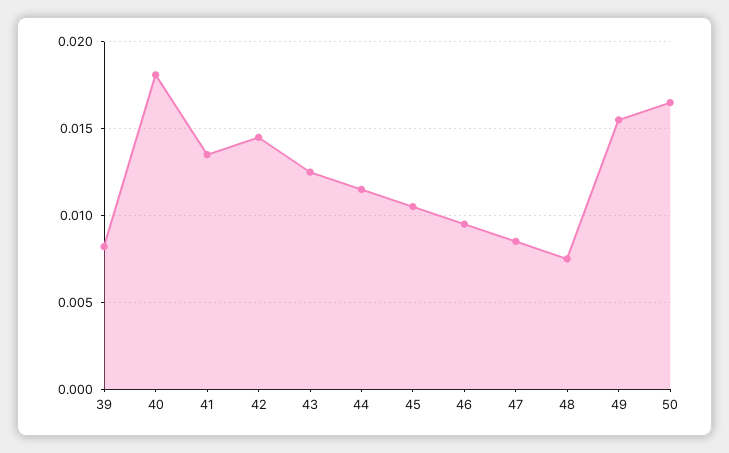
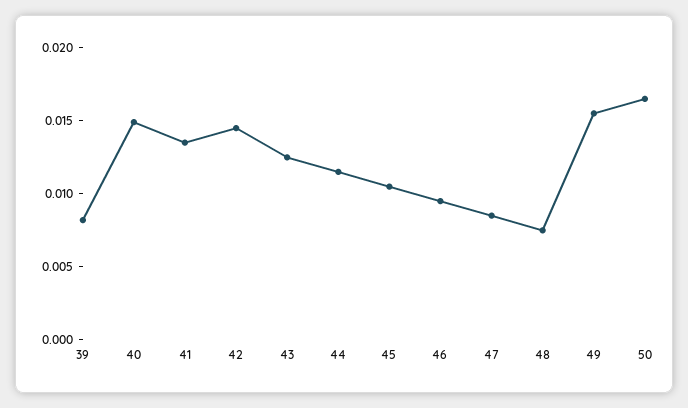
40: 0.018 -> 0.015

